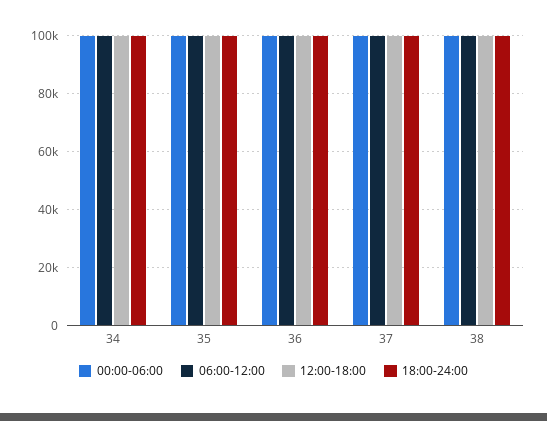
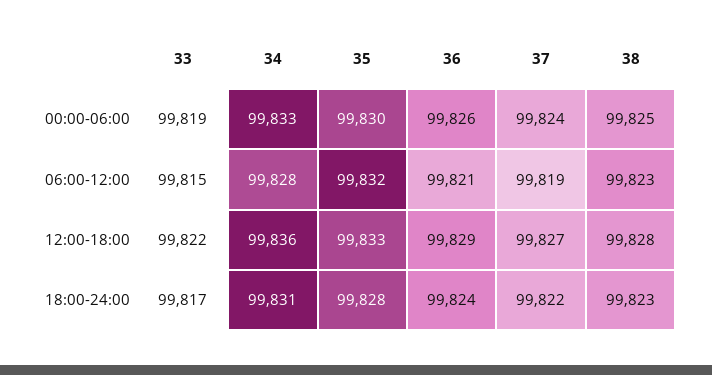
00:00-06:00, 33: none -> 99819
06:00-12:00, 33: none -> 99815
12:00-18:00, 33: none -> 99822
18:00-24:00, 33: none -> 99817

